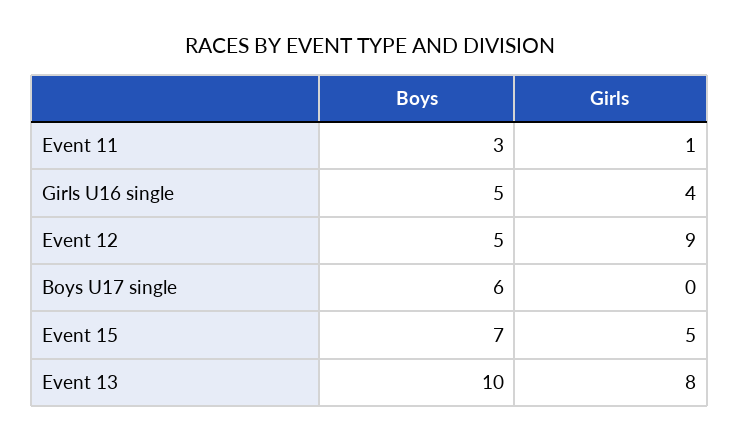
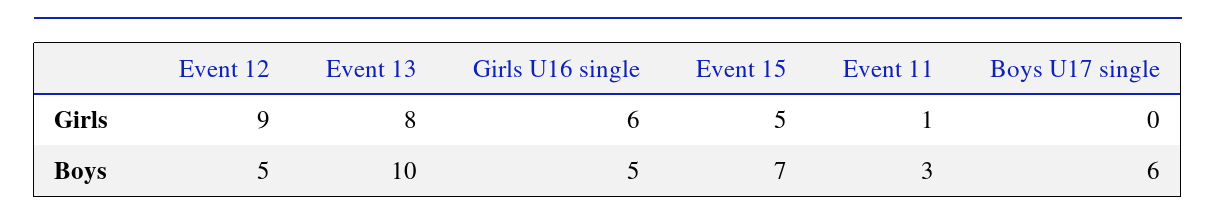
Girls, Girls U16 single: 4 -> 6

